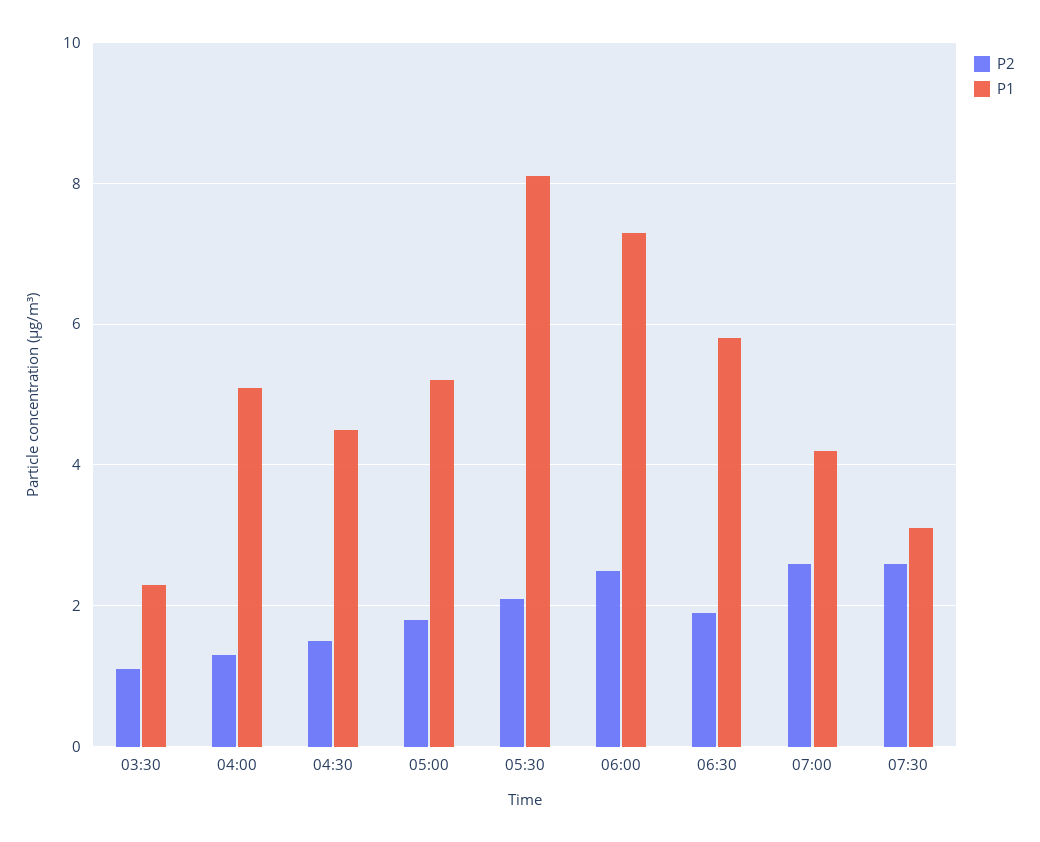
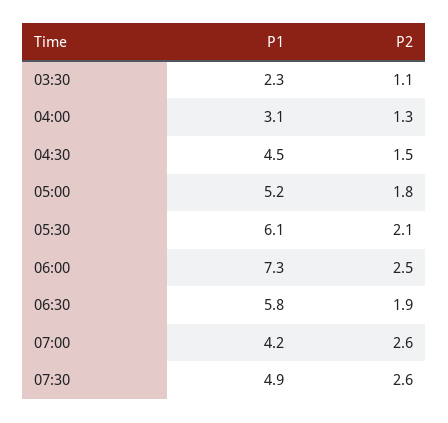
P1, 04:00: 5 -> 3.1
P1, 05:30: 8 -> 6.1
P1, 07:30: 3 -> 4.9

